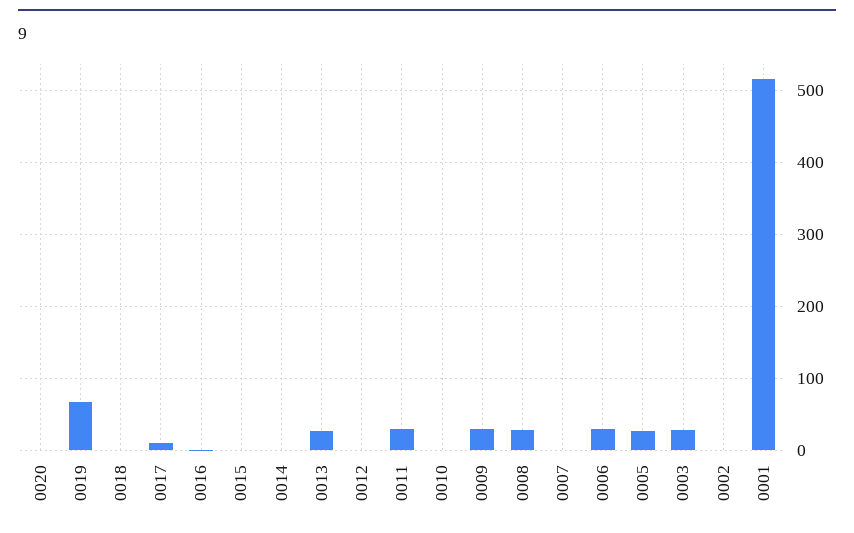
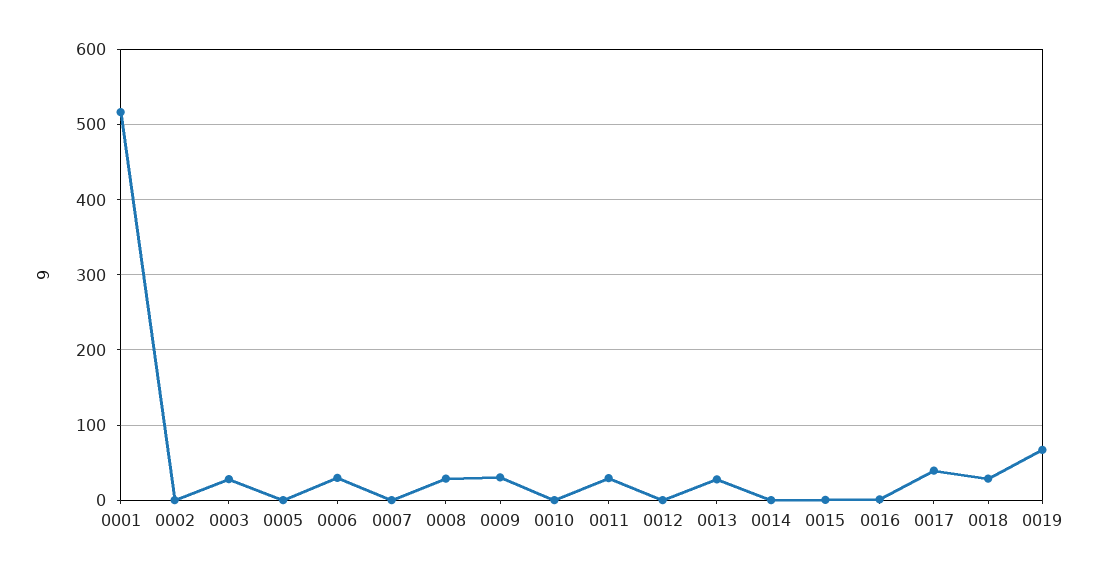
0020: 0 -> none
0018: 0 -> 30
0017: 10 -> 40
0005: 30 -> 0

